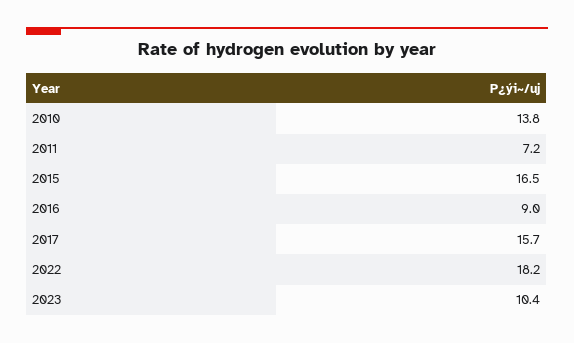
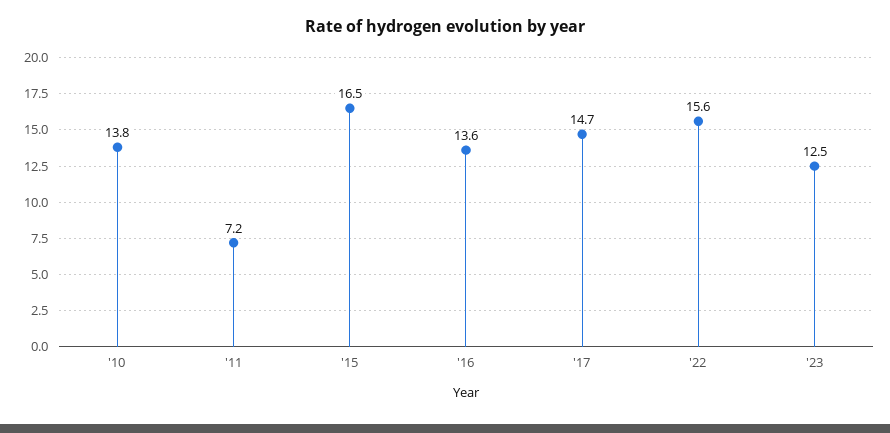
2016: 9 -> 13.6
2017: 15.7 -> 14.7
2022: 18.2 -> 15.6
2023: 10.4 -> 12.5

